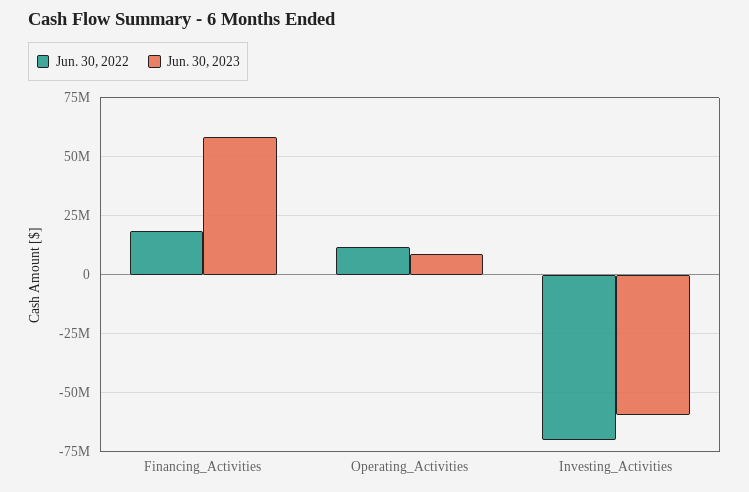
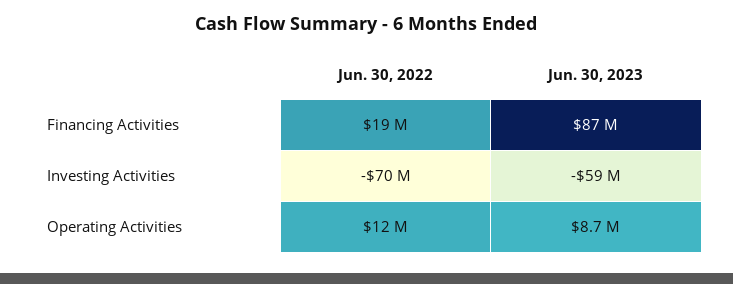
Jun. 30, 2023, Financing_Activities: 60000000 -> 87000000

